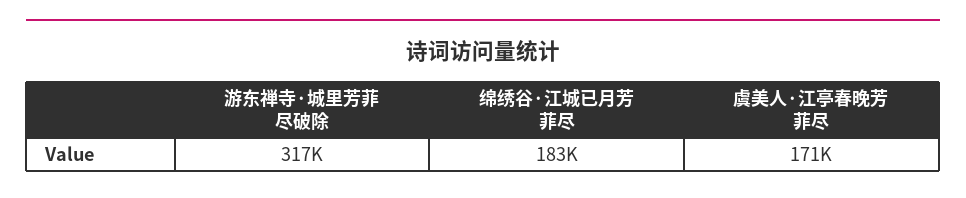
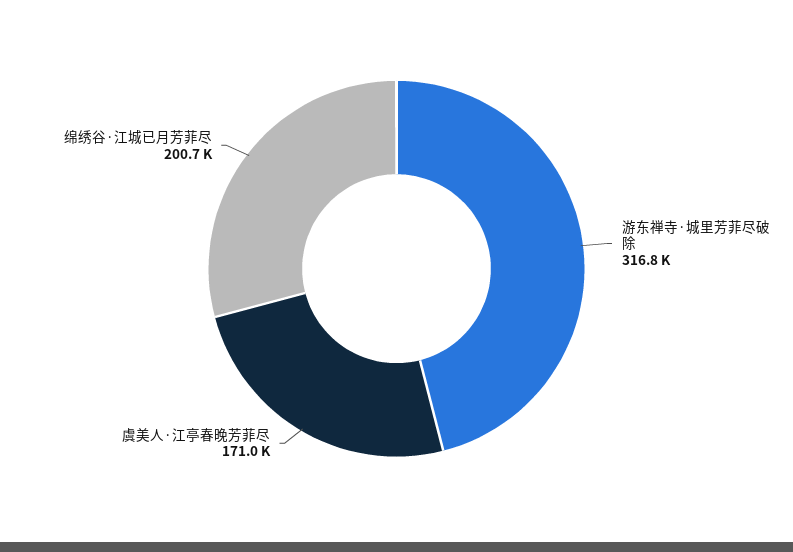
绵绣谷·江城已月芳菲尽: 183000 -> 200700

